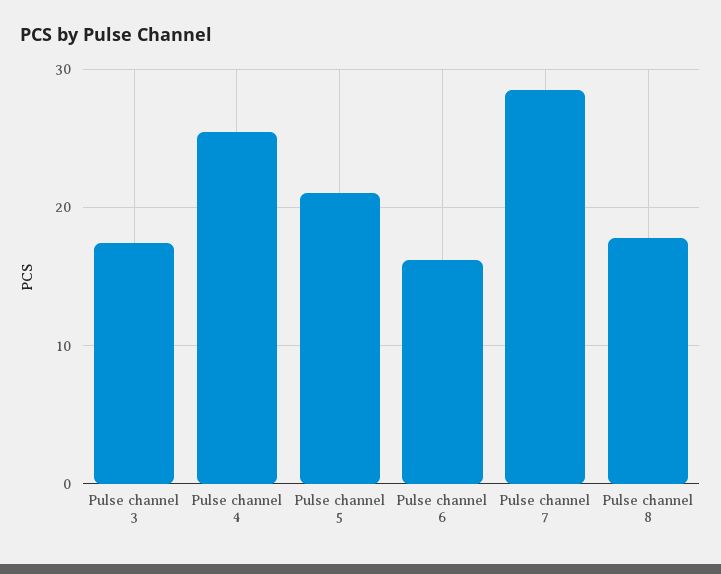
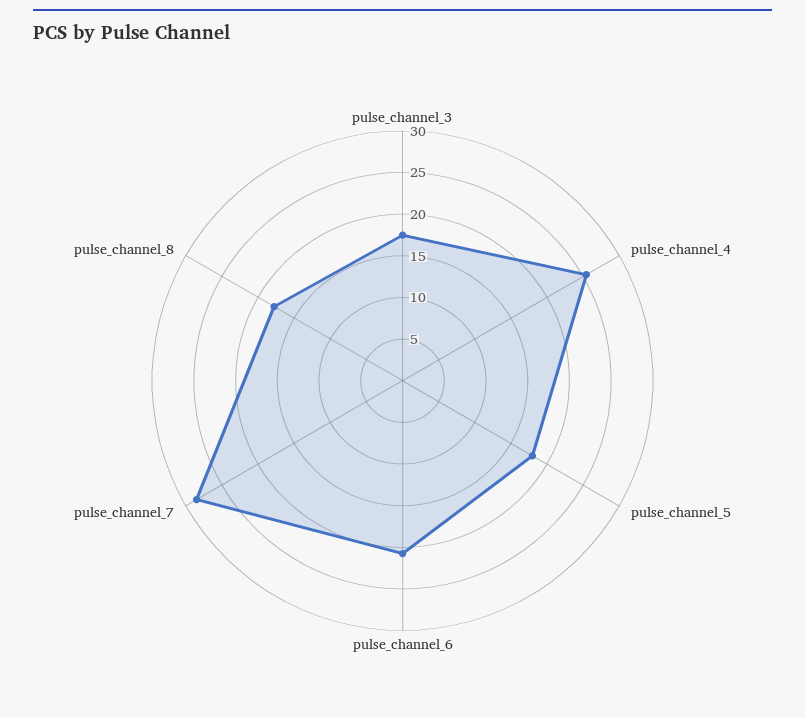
Pulse channel 5: 21 -> 18
Pulse channel 6: 16 -> 21

